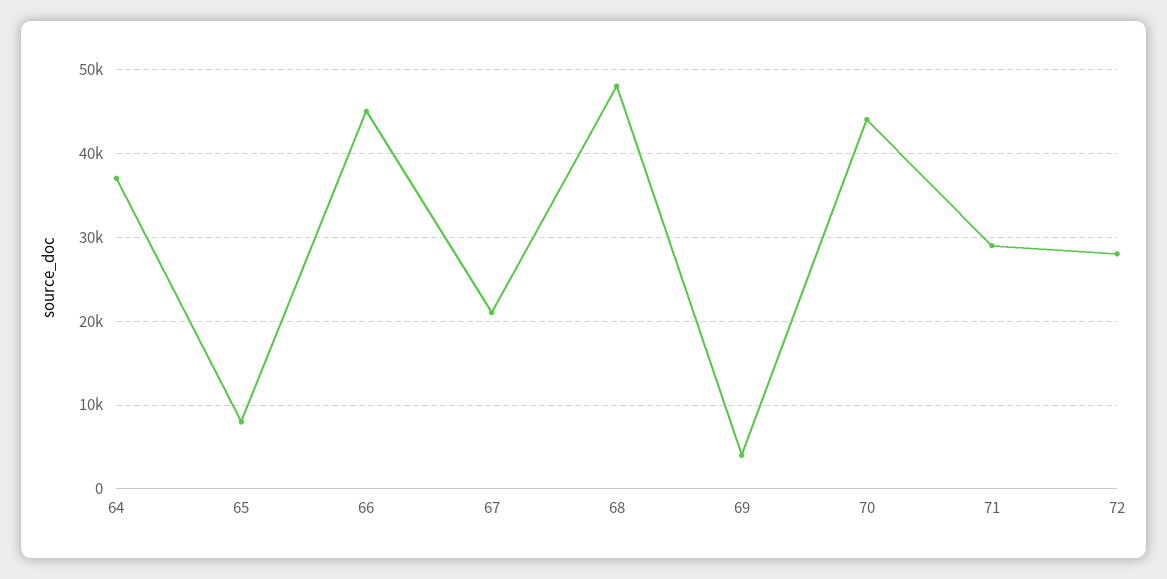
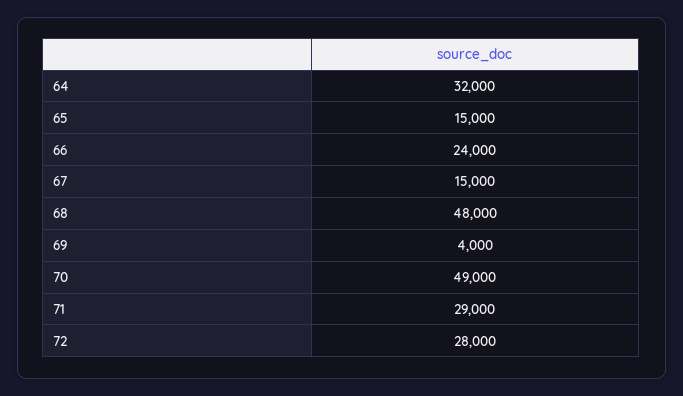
64: 37000 -> 32000
65: 8000 -> 15000
66: 45000 -> 24000
67: 21000 -> 15000
70: 44000 -> 49000

